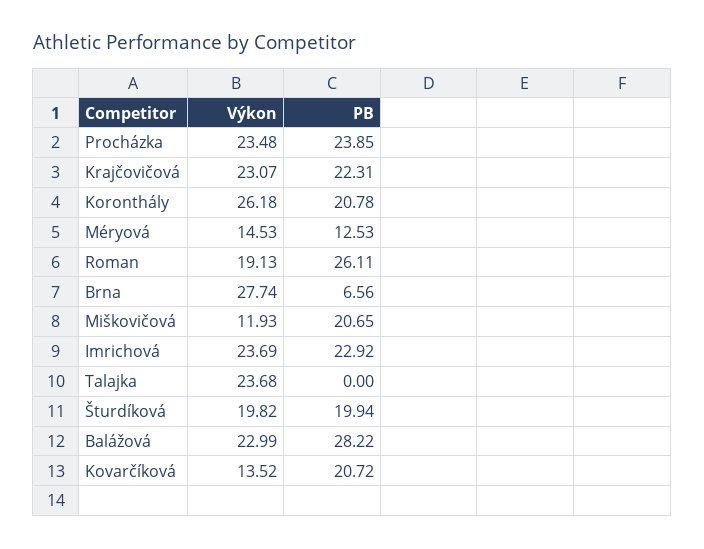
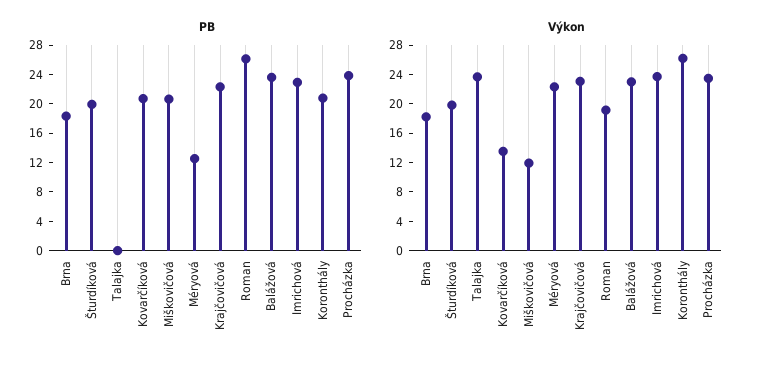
Výkon, Méryová: 14.53 -> 22
Výkon, Brna: 27.74 -> 18
PB, Brna: 6.56 -> 18
PB, Balážová: 28.22 -> 24

